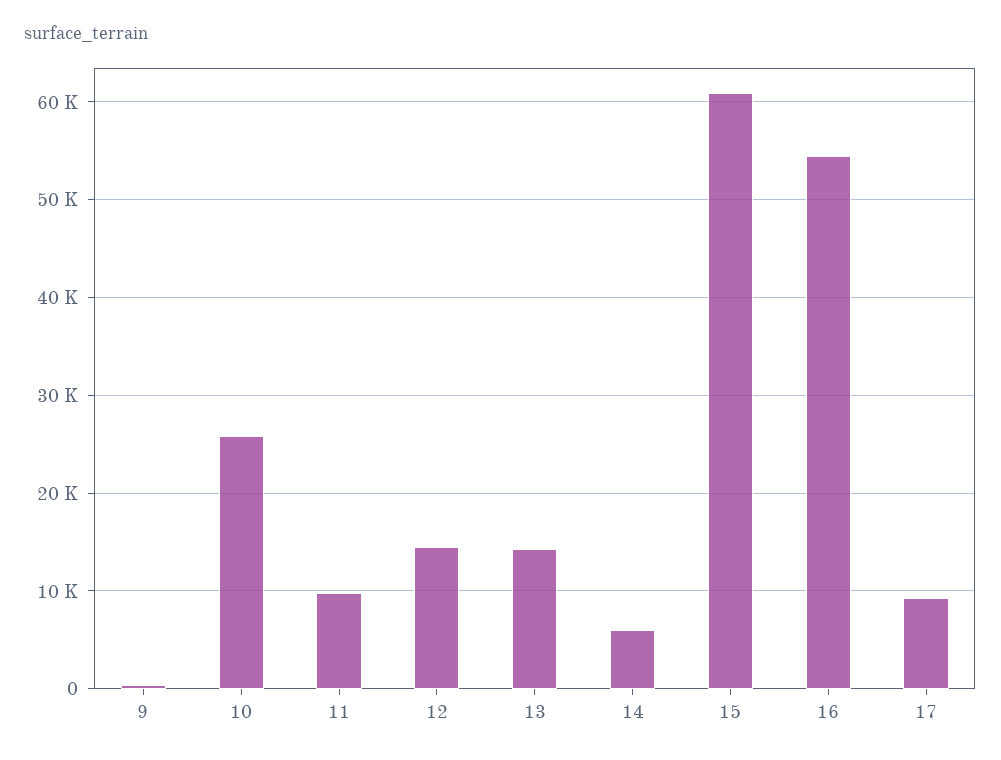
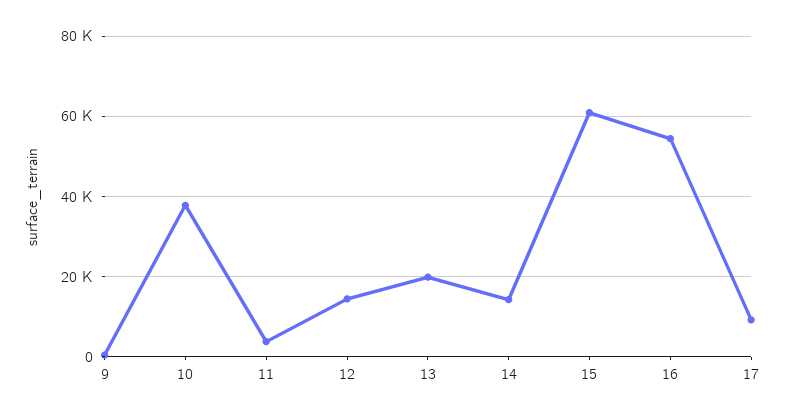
10: 26000 -> 38000
11: 10000 -> 4000
13: 14000 -> 20000
14: 6000 -> 14000

